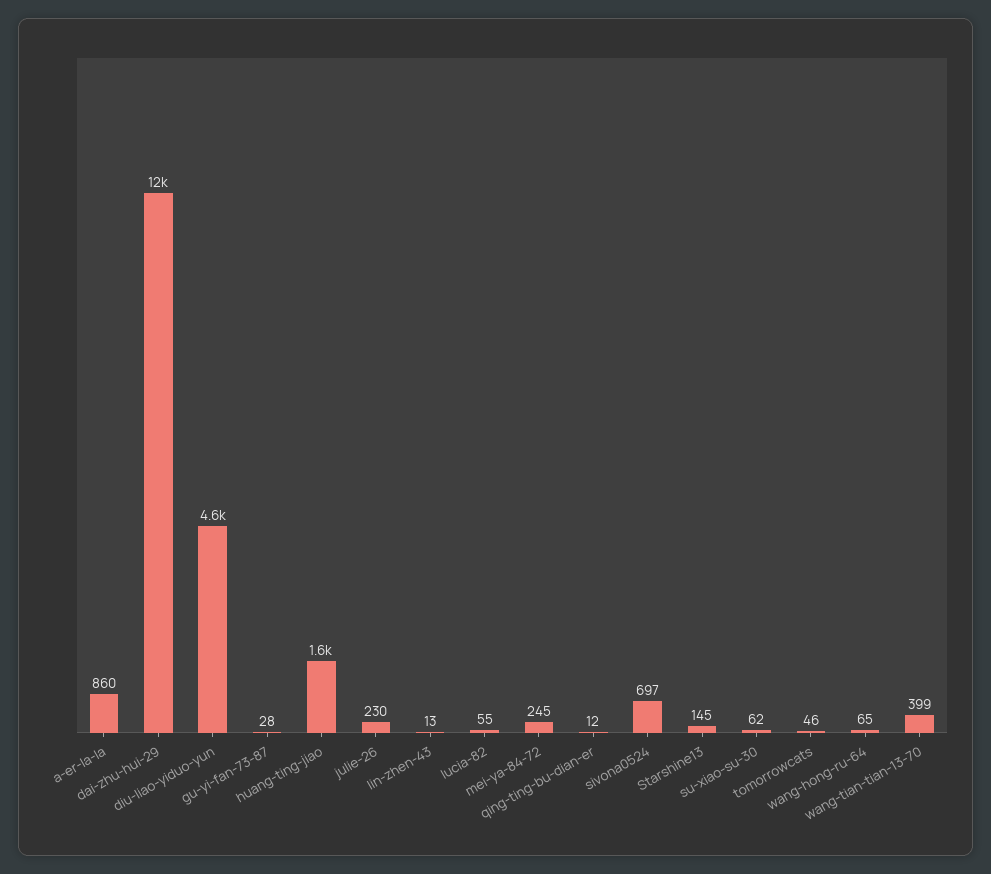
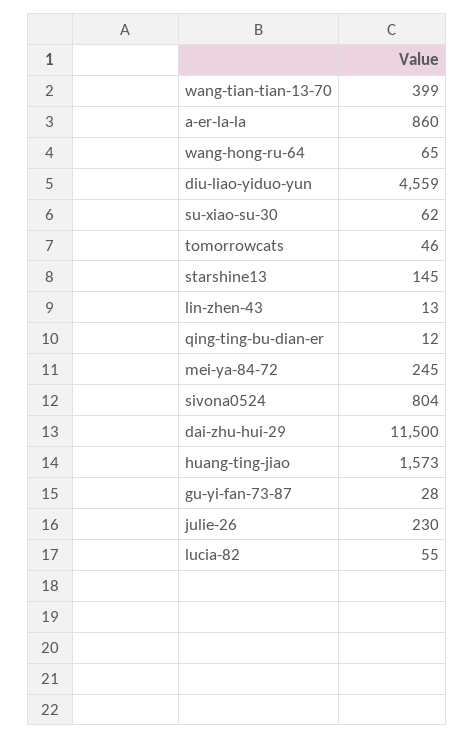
sivona0524: 697 -> 804

